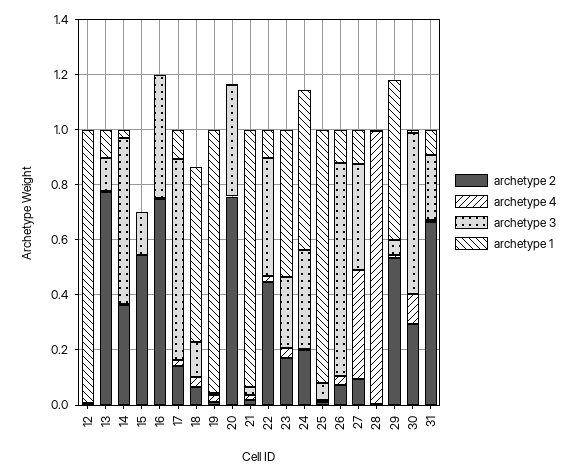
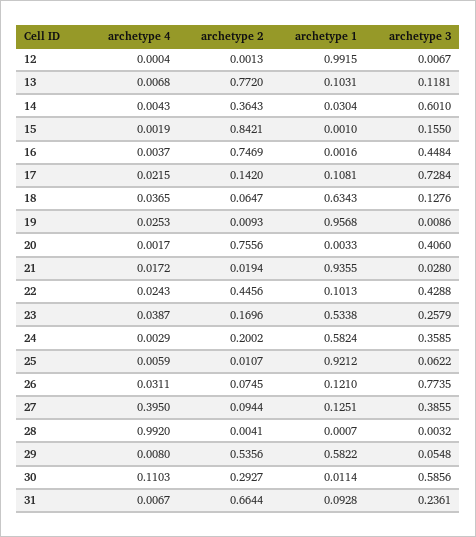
archetype 2, 15: 0.55 -> 0.8421

